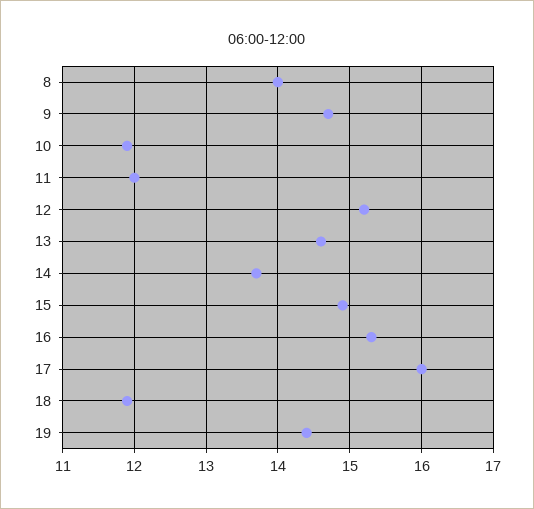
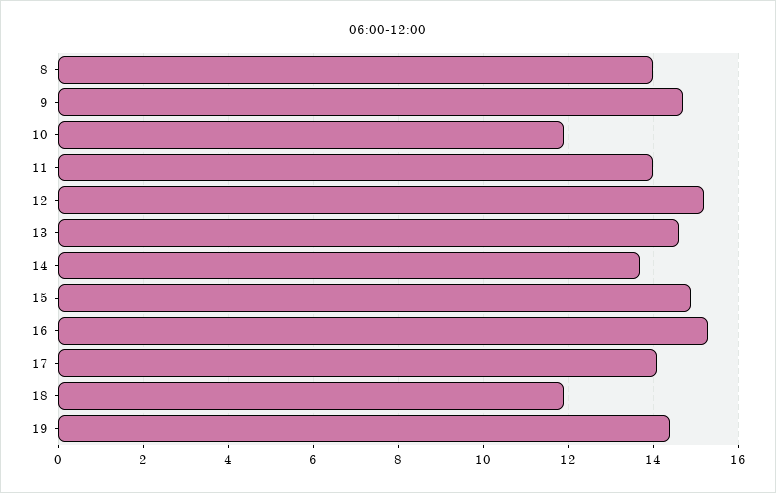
11: 12 -> 14
17: 16 -> 14

